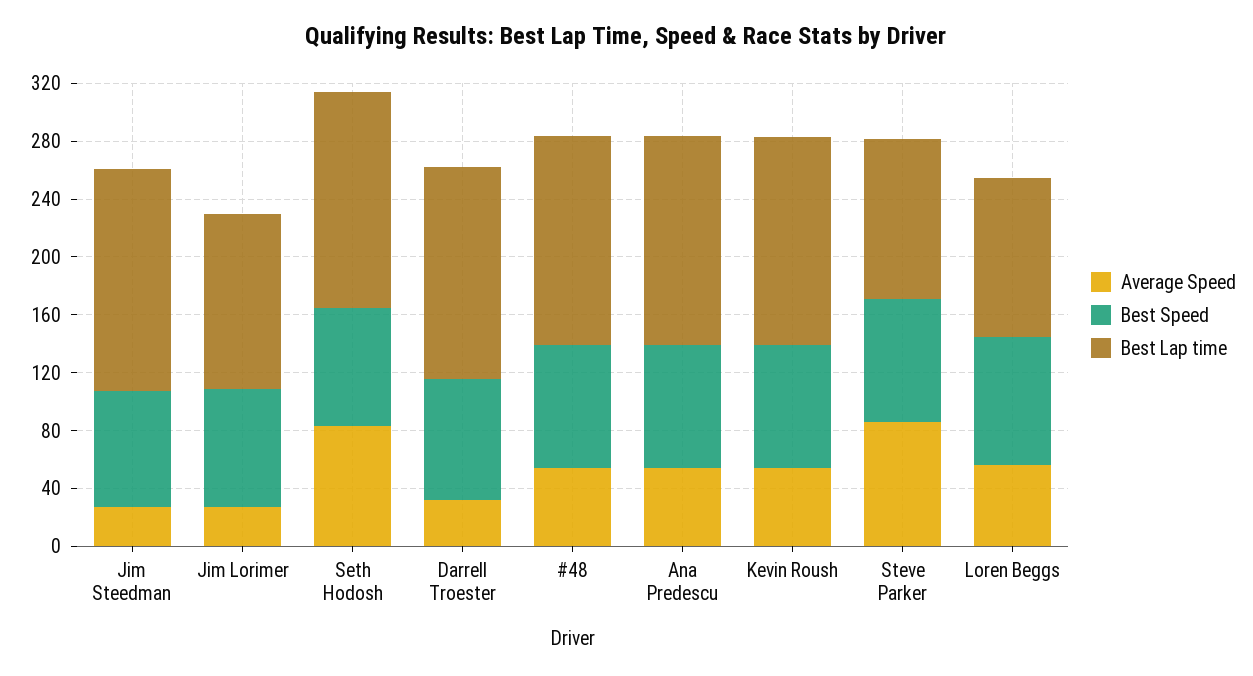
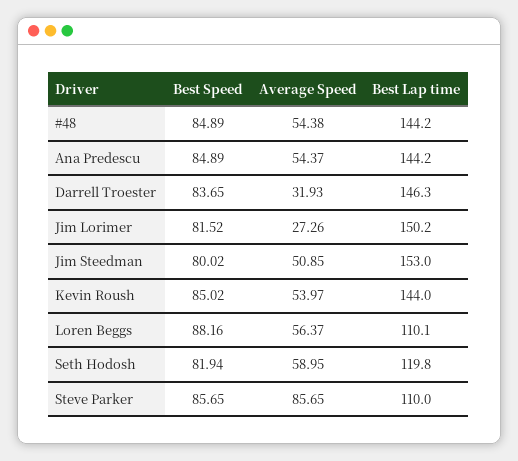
Average Speed, Jim Steedman: 30 -> 50.85
Best Lap time, Jim Lorimer: 120 -> 150.2
Average Speed, Seth Hodosh: 80 -> 58.95
Best Lap time, Seth Hodosh: 150 -> 119.8

